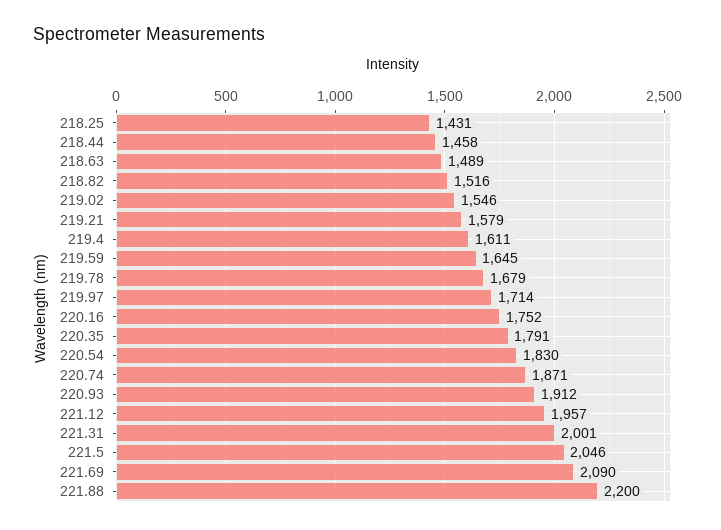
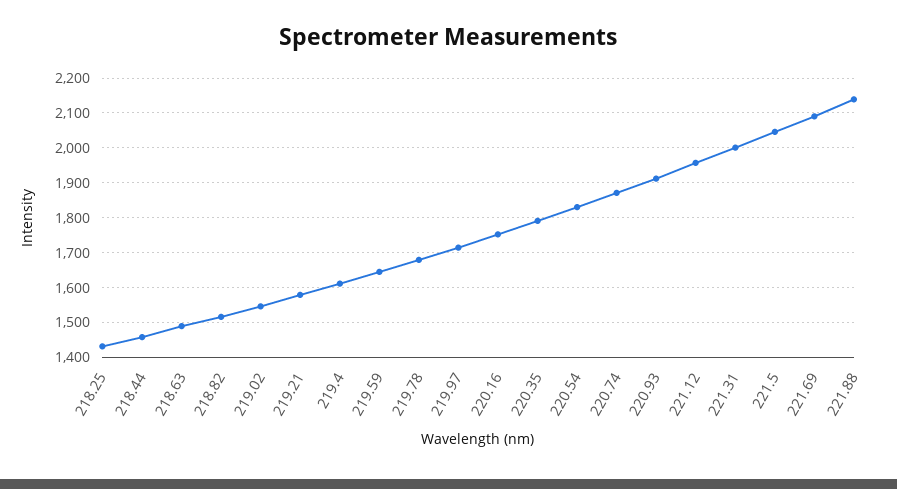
221.88: 2200 -> 2140

